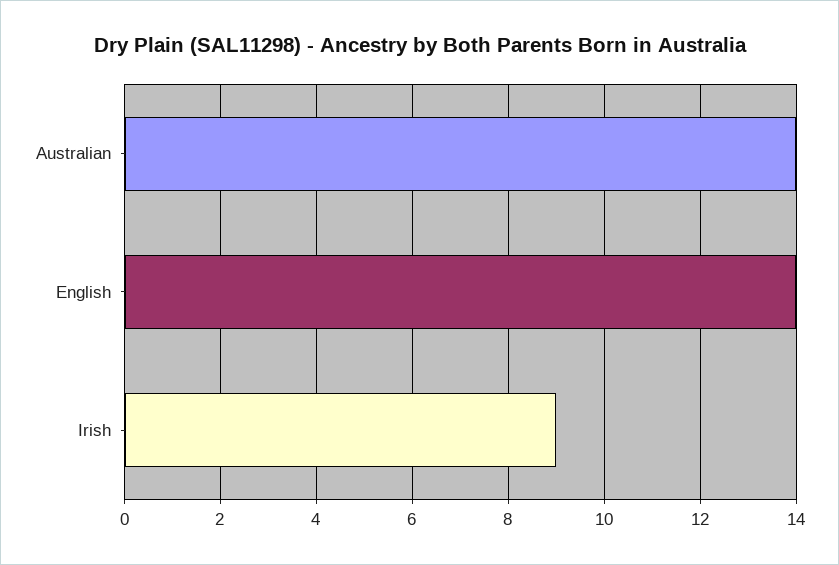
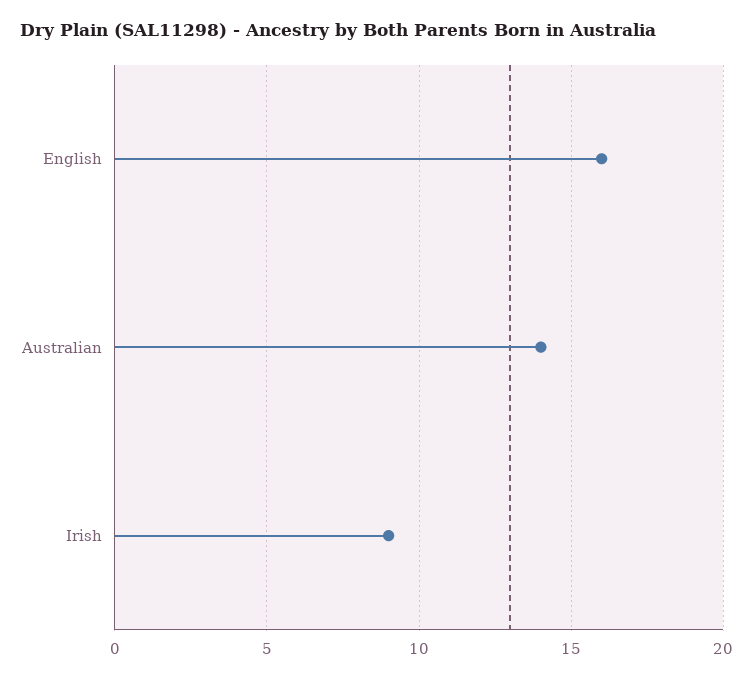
English: 14 -> 16

